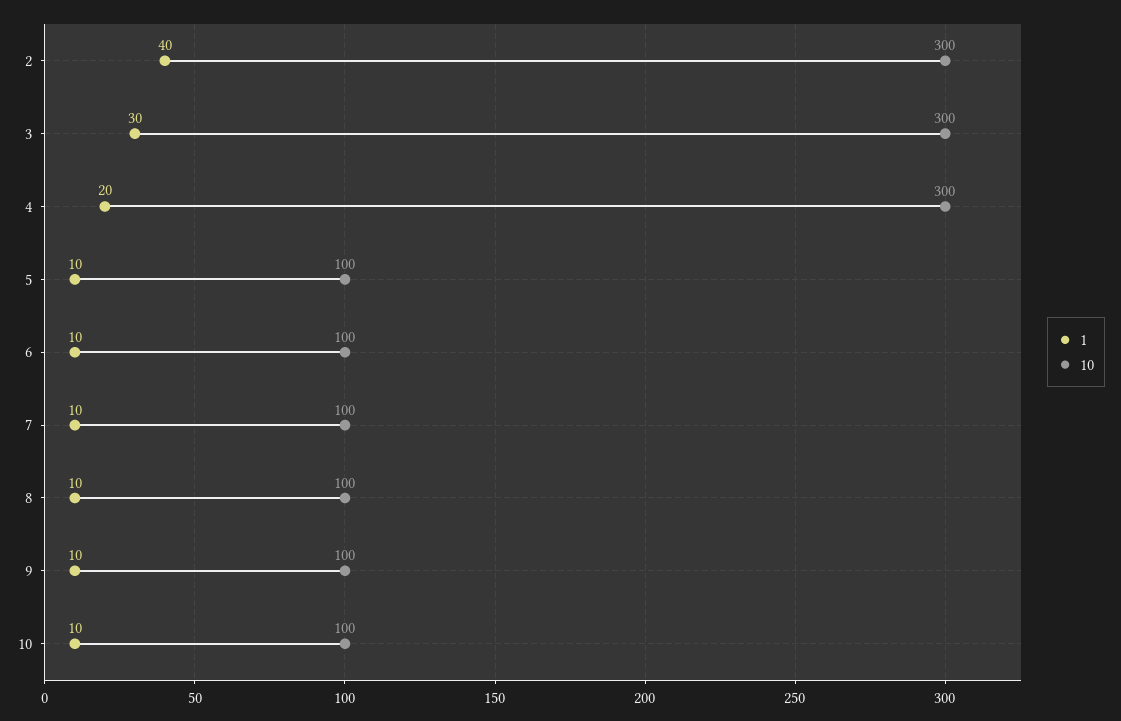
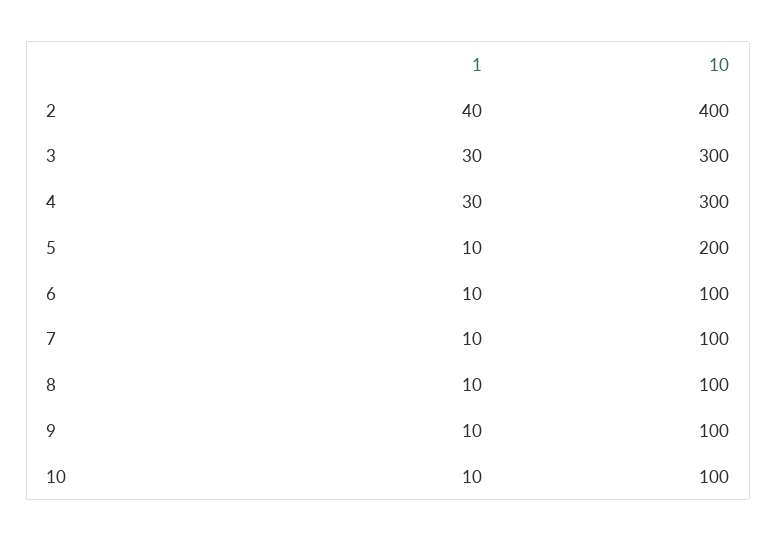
10, 2: 300 -> 400
1, 4: 20 -> 30
10, 5: 100 -> 200

